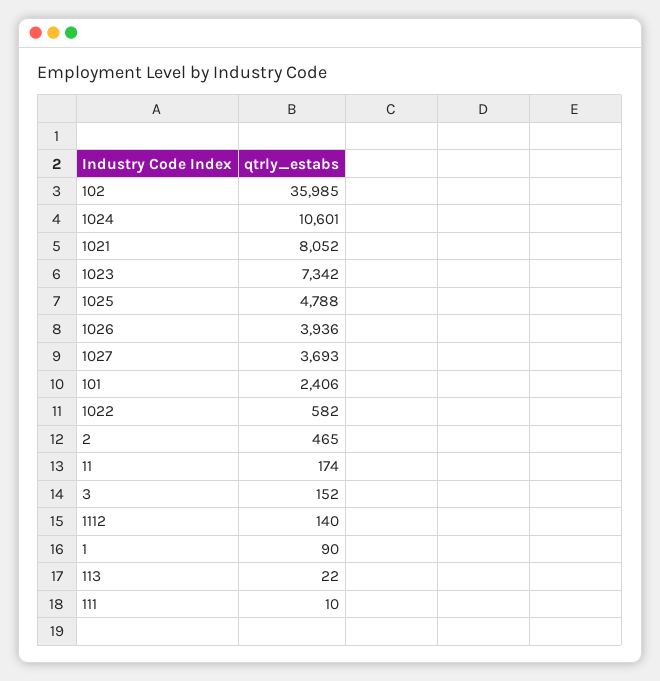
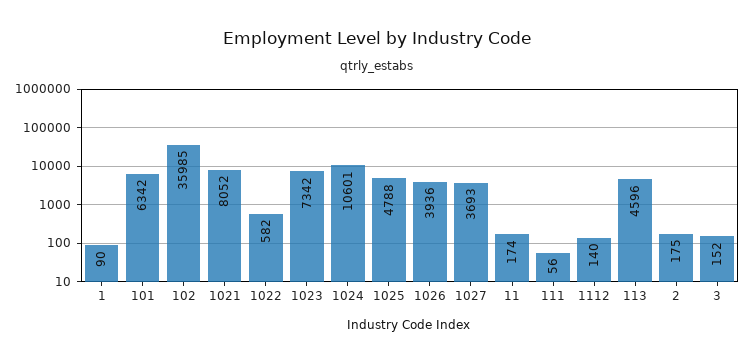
101: 2406 -> 6342
2: 465 -> 175
113: 22 -> 4596
111: 10 -> 56

